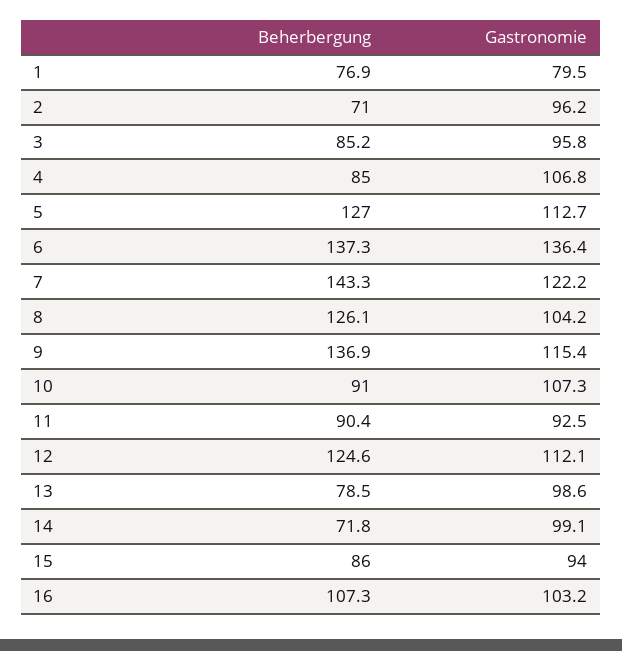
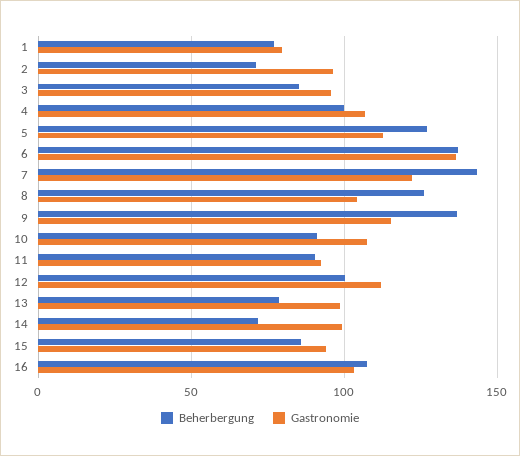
Beherbergung, 4: 85 -> 100
Beherbergung, 12: 124.6 -> 100

